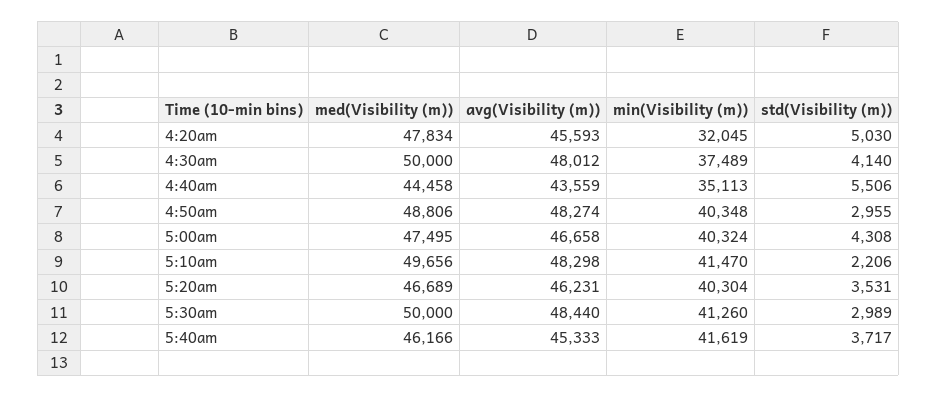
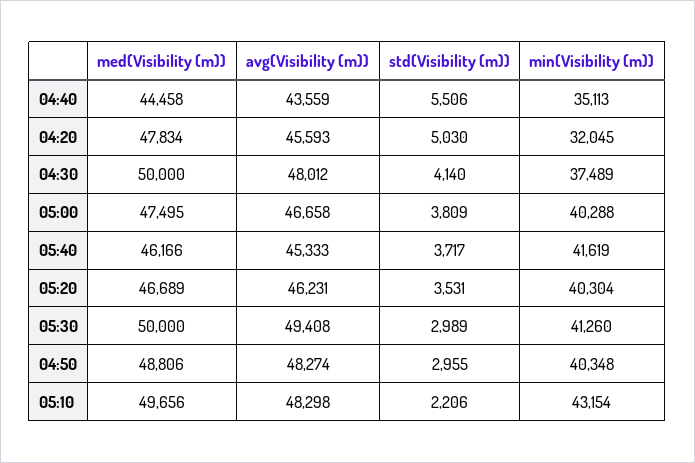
min(Visibility (m)), 5:00am: 40324 -> 40288
std(Visibility (m)), 5:00am: 4308 -> 3809
min(Visibility (m)), 5:10am: 41470 -> 43154
avg(Visibility (m)), 5:30am: 48440 -> 49408

